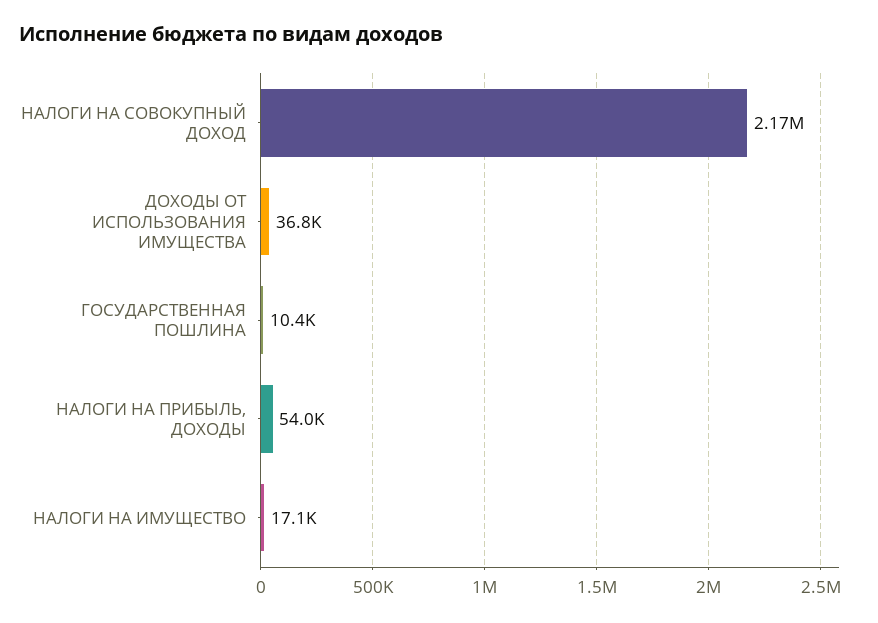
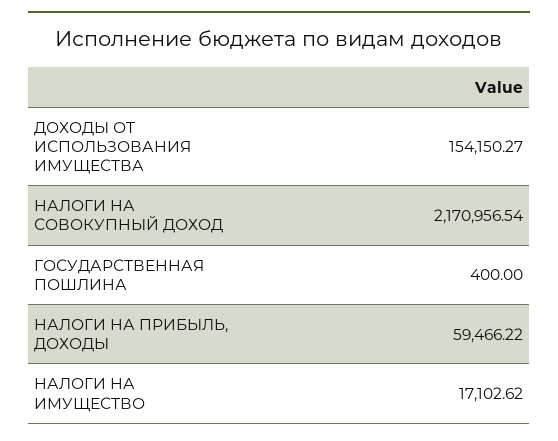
ДОХОДЫ ОТ ИСПОЛЬЗОВАНИЯ ИМУЩЕСТВА: 36800 -> 154150.27
ГОСУДАРСТВЕННАЯ ПОШЛИНА: 10400 -> 400
НАЛОГИ НА ПРИБЫЛЬ, ДОХОДЫ: 54000 -> 59466.22

